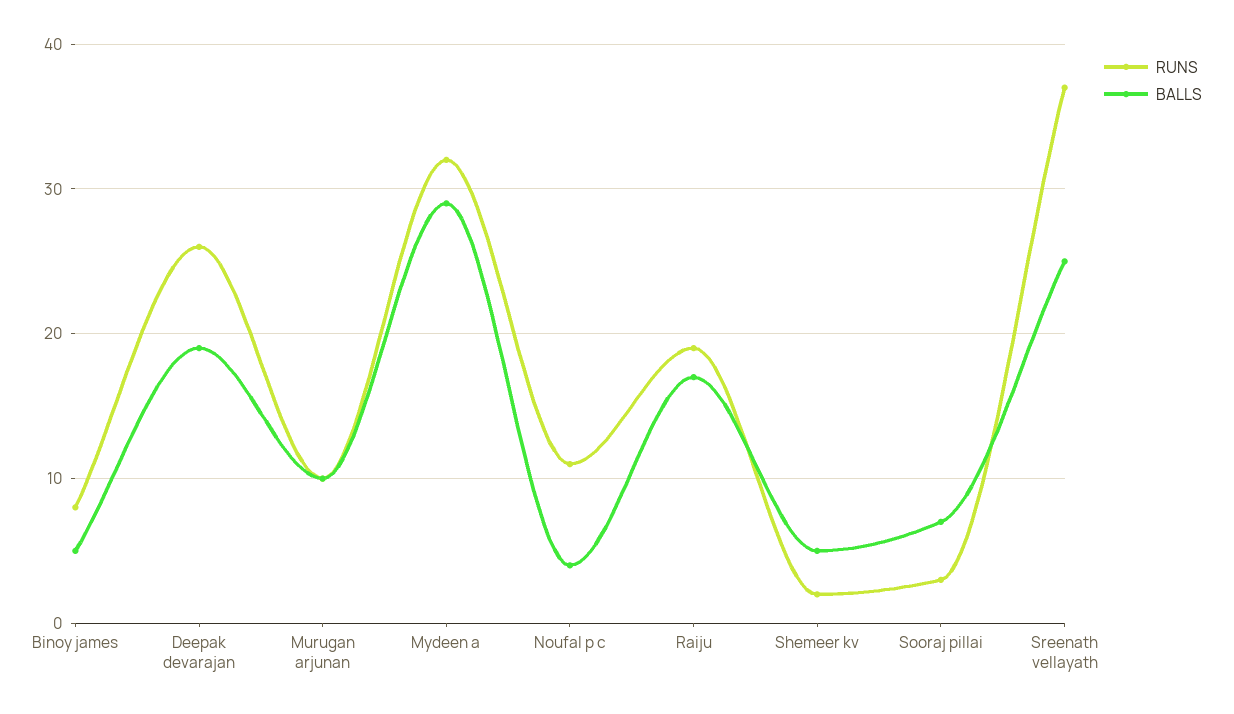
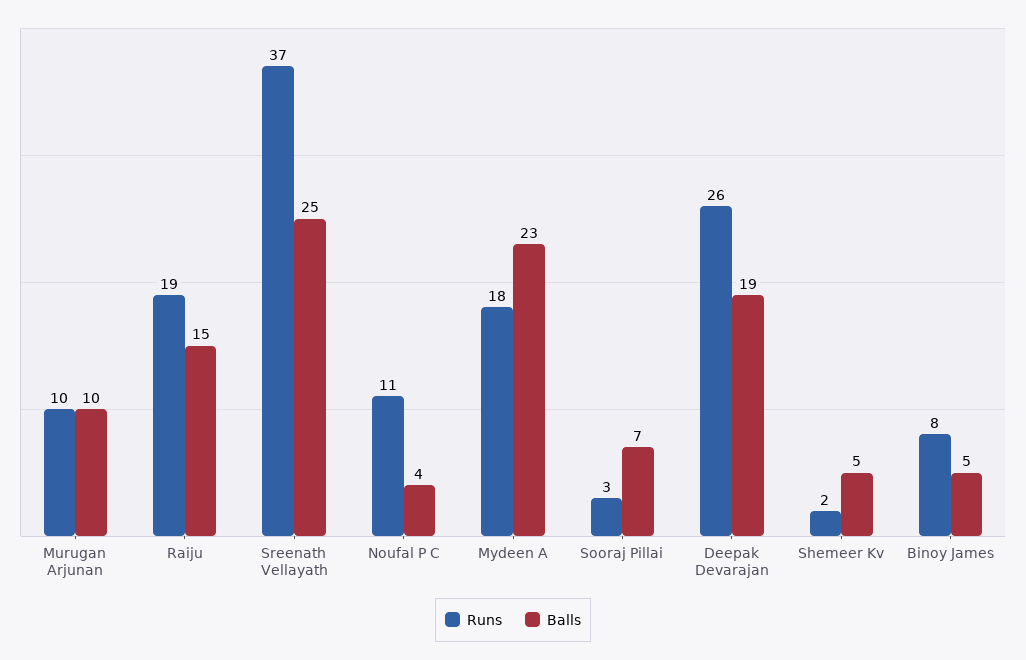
RUNS, Mydeen a: 32 -> 18
BALLS, Mydeen a: 29 -> 23
BALLS, Raiju: 17 -> 15

